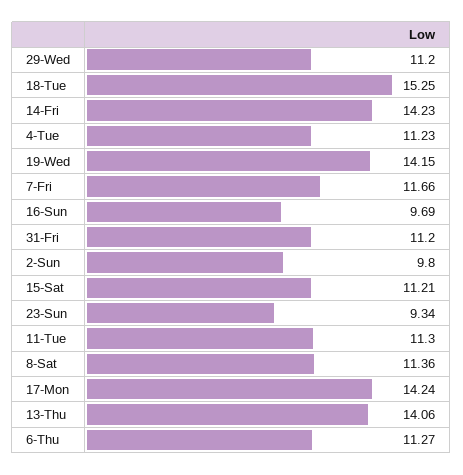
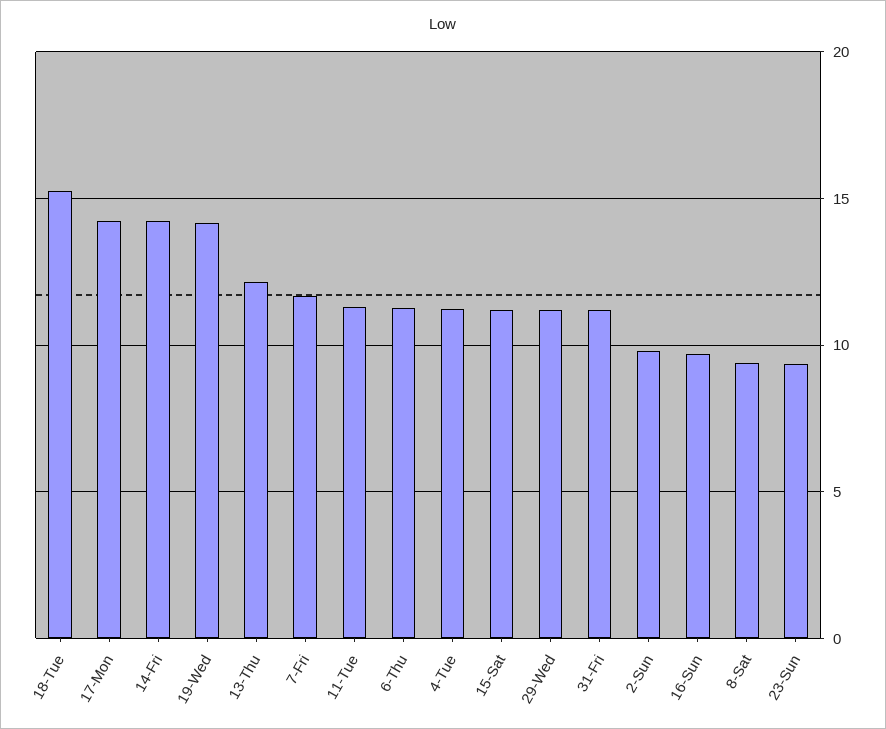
8-Sat: 11.36 -> 9.5
13-Thu: 14.06 -> 12

